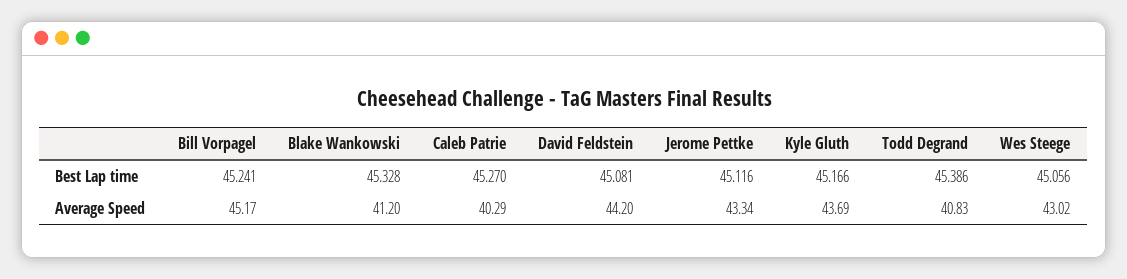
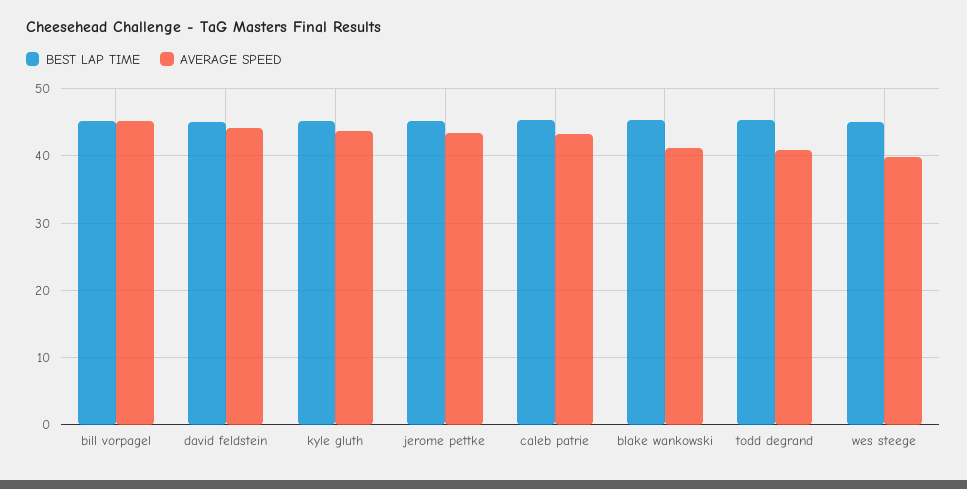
Average Speed, Caleb Patrie: 40.29 -> 43
Average Speed, Wes Steege: 43.02 -> 40

